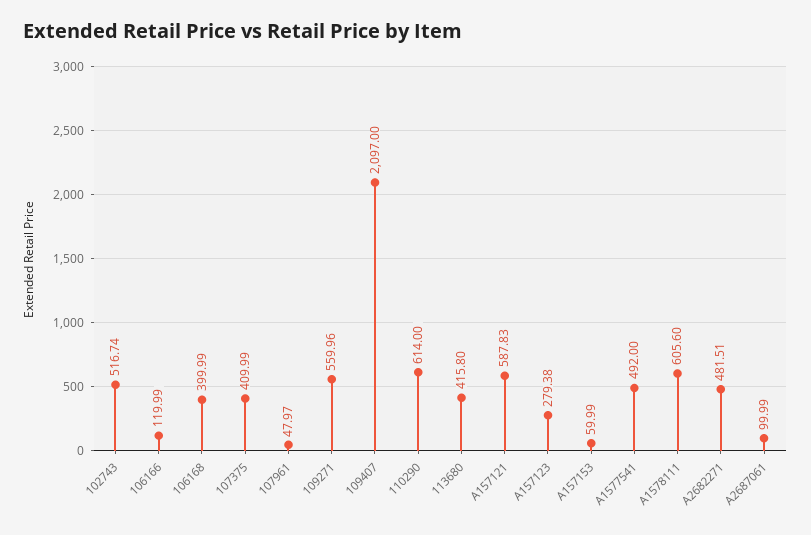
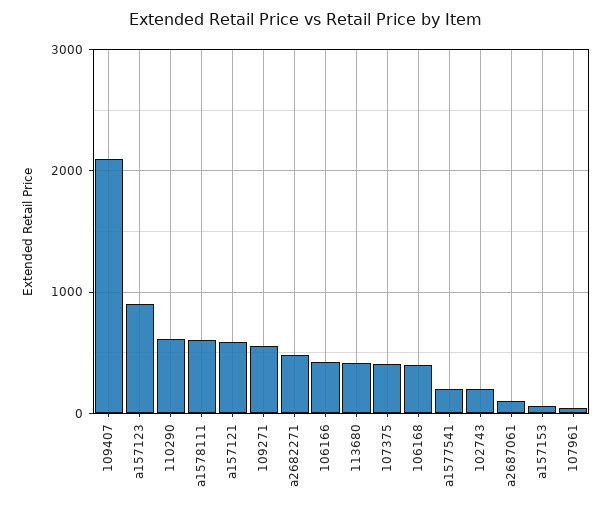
102743: 516.74 -> 200
106166: 119.99 -> 400
A157123: 279.38 -> 900
A1577541: 492 -> 200

